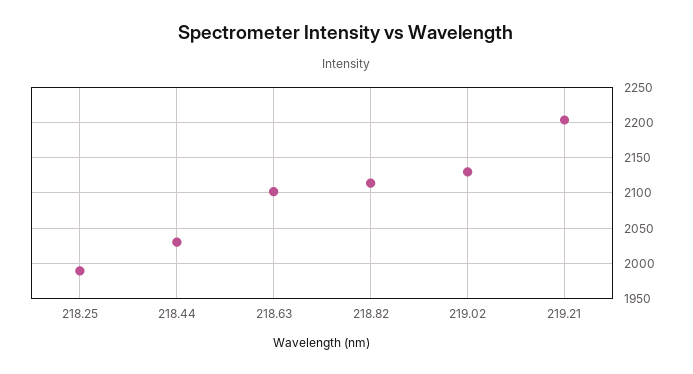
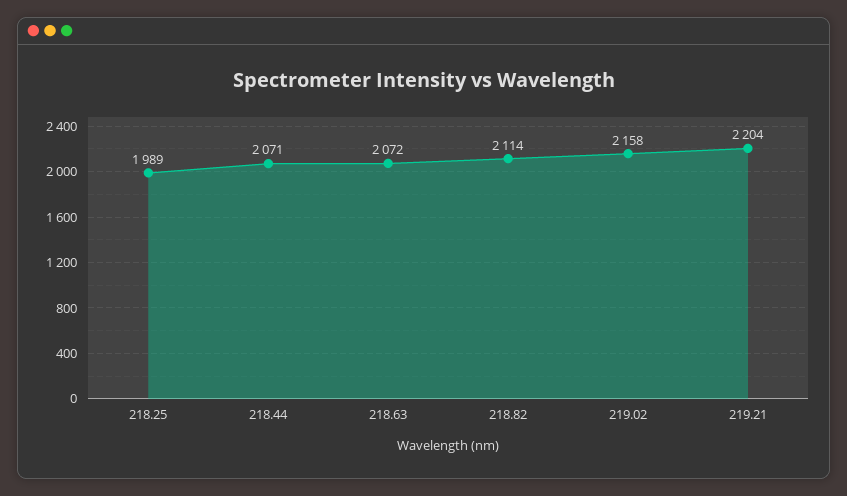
218.44: 2030 -> 2071
218.63: 2100 -> 2072
219.02: 2130 -> 2158

